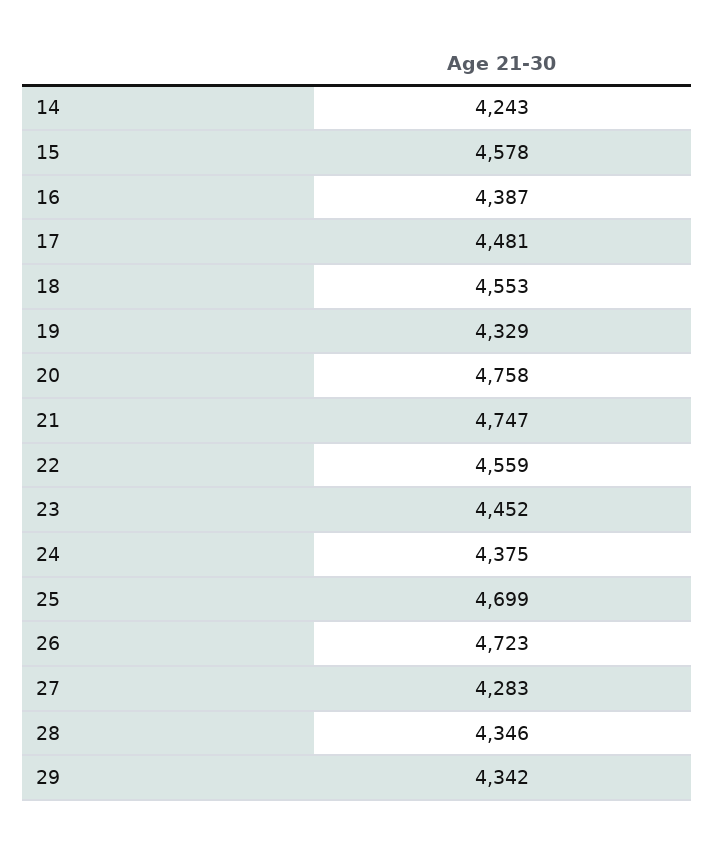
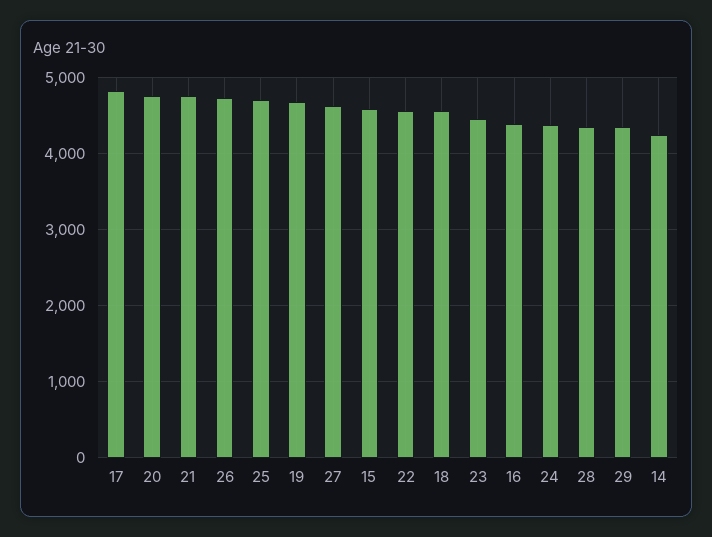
17: 4481 -> 4800
19: 4329 -> 4700
27: 4283 -> 4600

